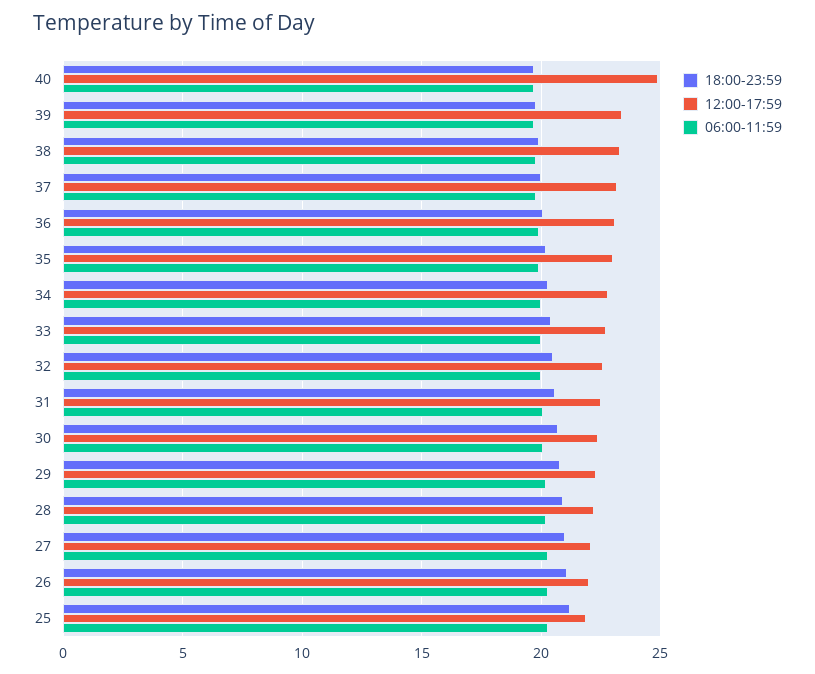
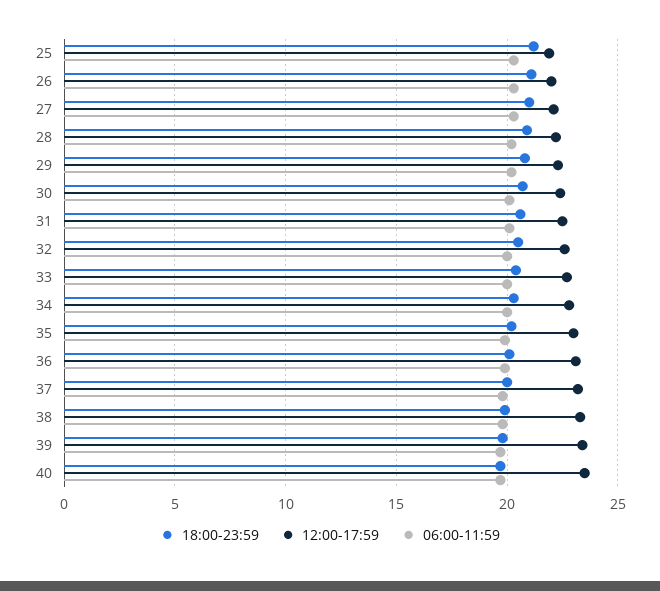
12:00-17:59, 40: 25 -> 23.5

